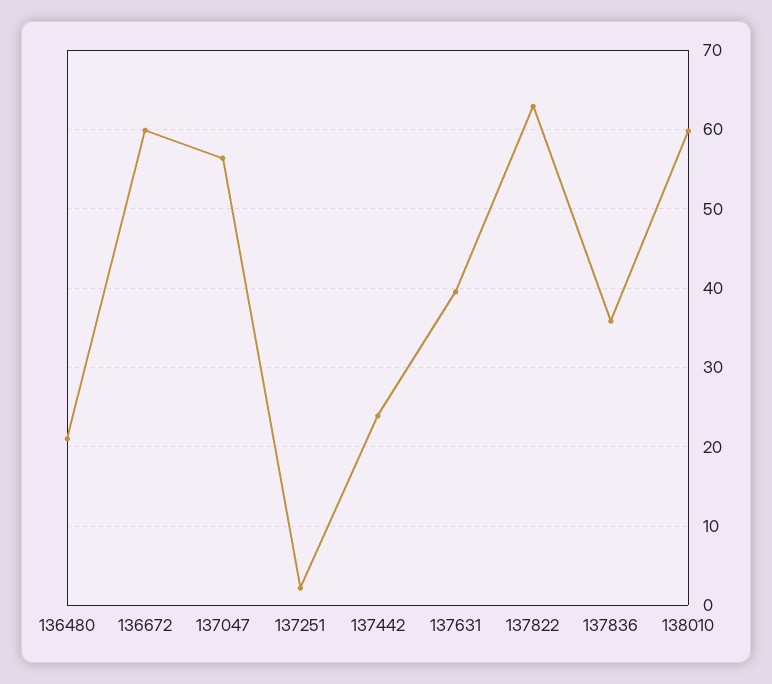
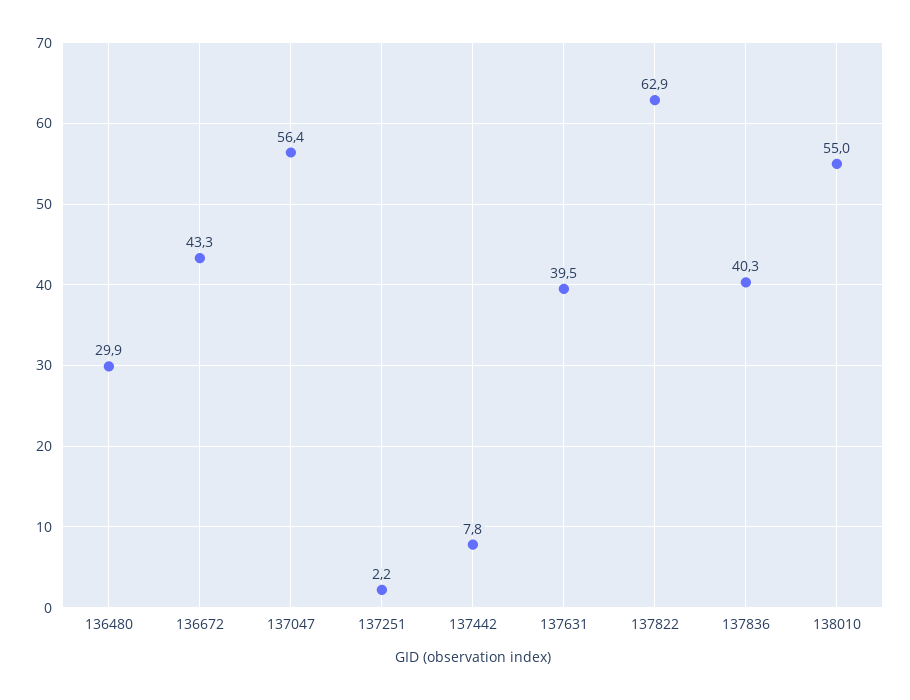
136480: 21 -> 29.9
136672: 60 -> 43.3
137442: 24 -> 7.8
137836: 36 -> 40.3
138010: 60 -> 55

